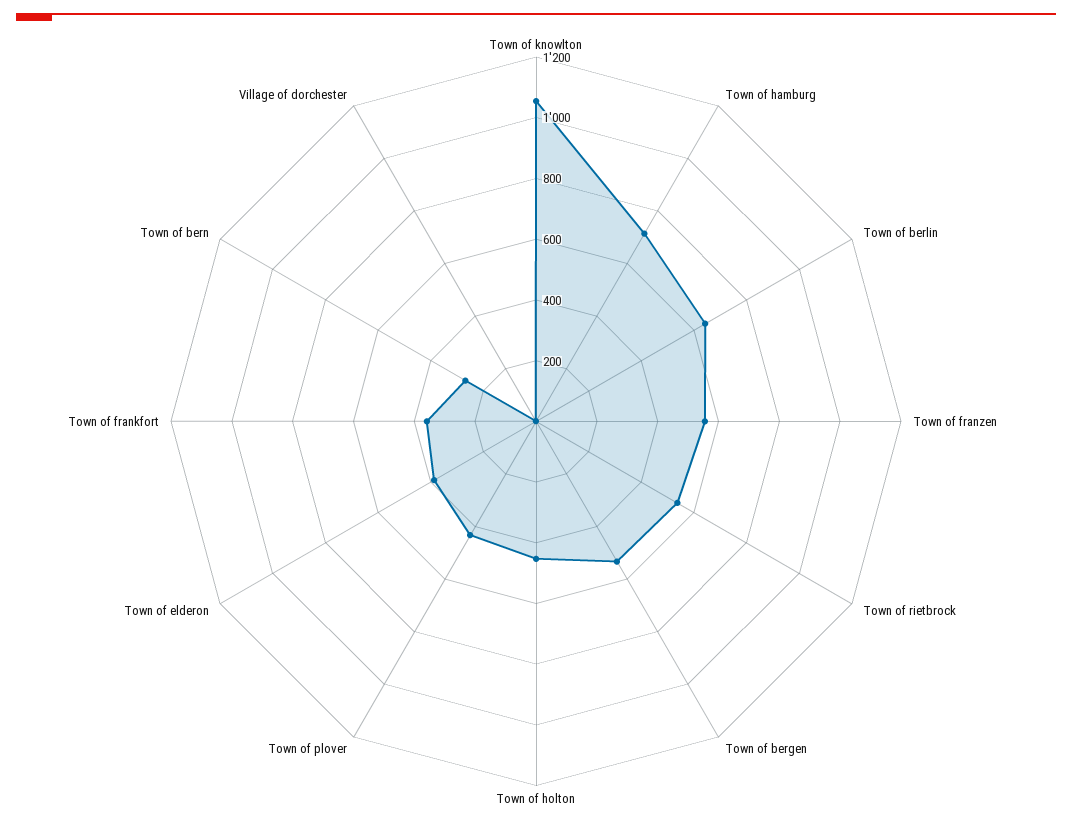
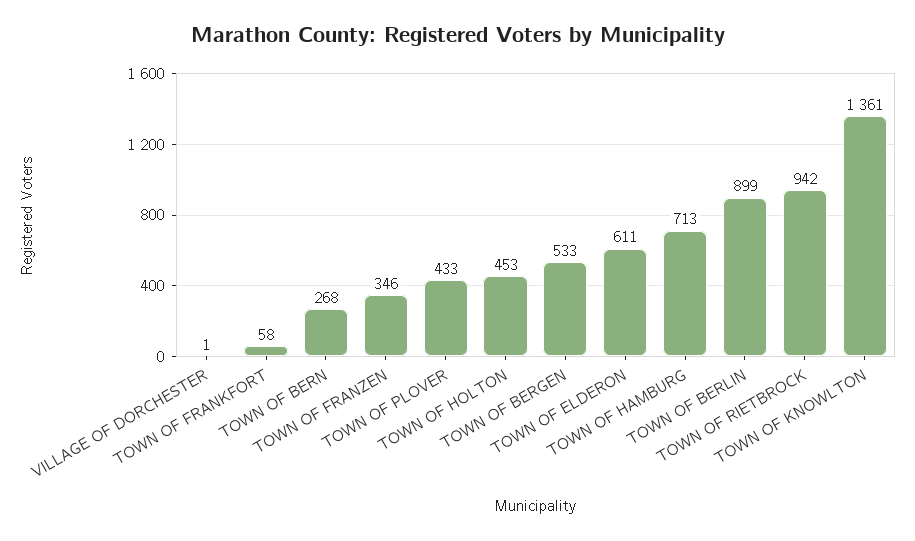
Town of knowlton: 1050 -> 1361
Town of berlin: 650 -> 899
Town of franzen: 550 -> 346
Town of rietbrock: 550 -> 942
Town of elderon: 400 -> 611
Town of frankfort: 350 -> 58

